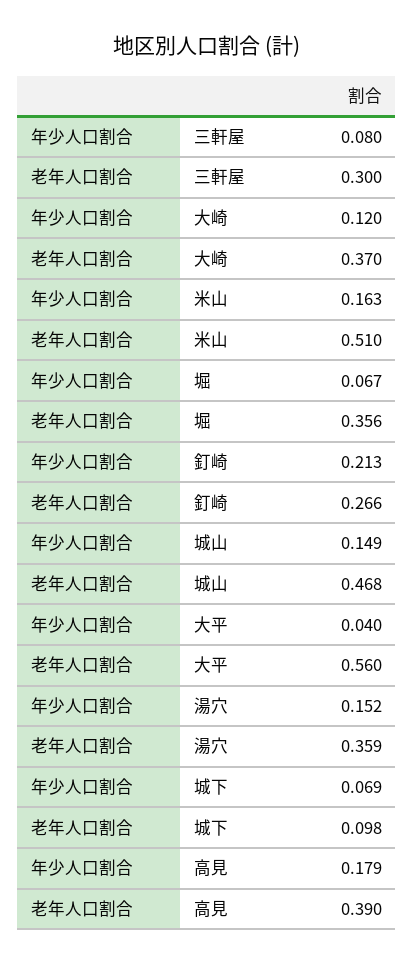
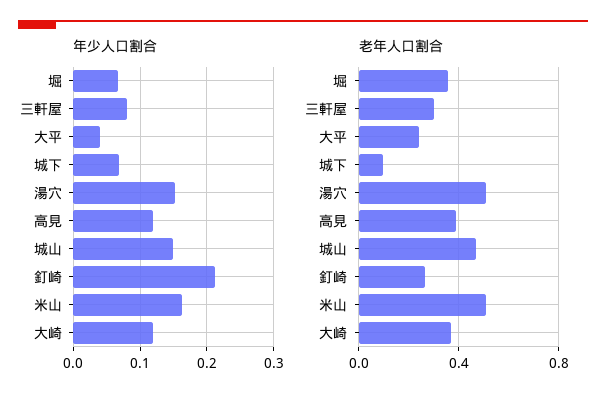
老年人口割合, 大平: 0.56 -> 0.25
老年人口割合, 湯穴: 0.359 -> 0.5
年少人口割合, 高見: 0.179 -> 0.12

